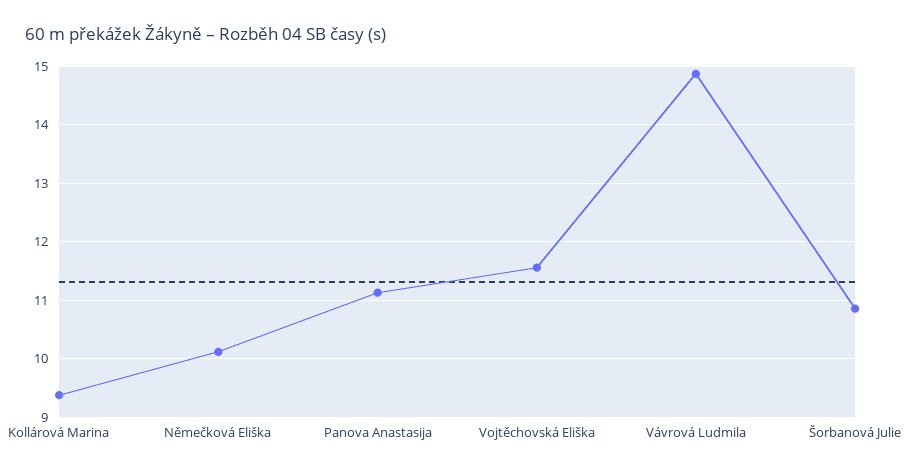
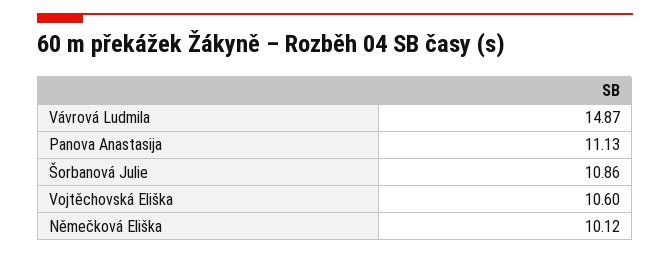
Kollárová Marina: 9.4 -> none
Vojtěchovská Eliška: 11.6 -> 10.6

